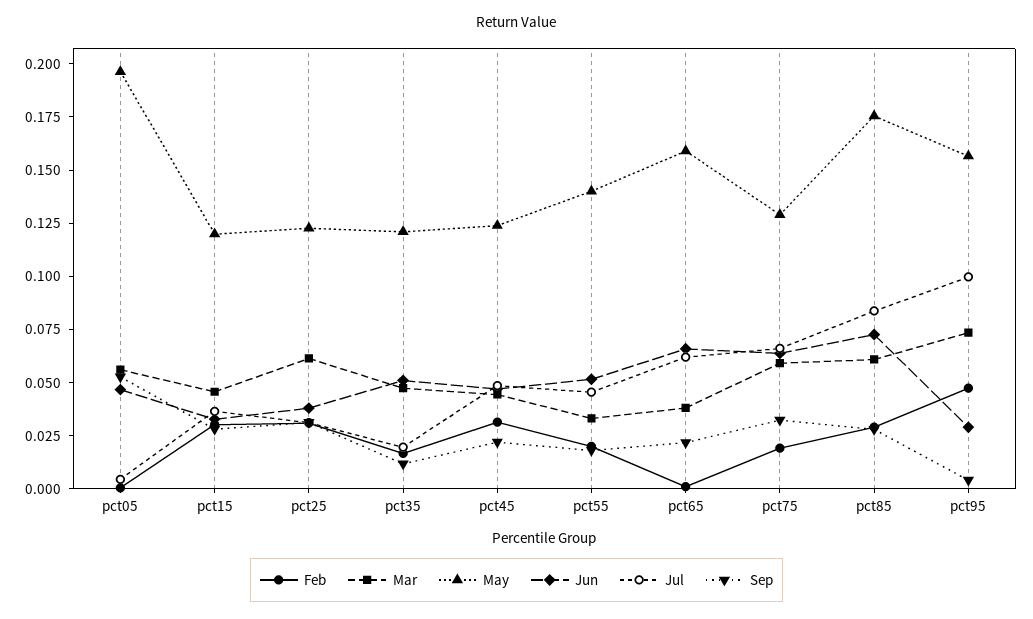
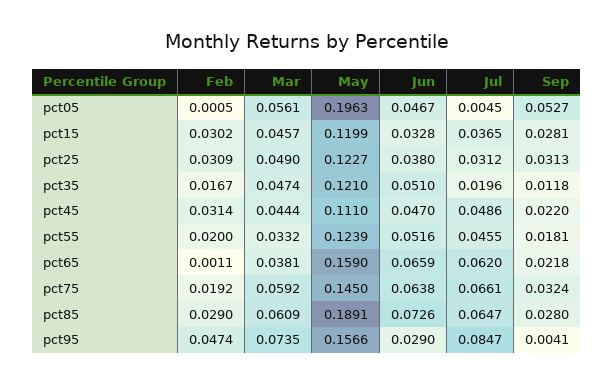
Mar, pct25: 0.06 -> 0.049
May, pct45: 0.125 -> 0.111
May, pct55: 0.14 -> 0.1239
May, pct75: 0.13 -> 0.145
May, pct85: 0.175 -> 0.1891
Jul, pct85: 0.085 -> 0.0647
Jul, pct95: 0.1 -> 0.0847

